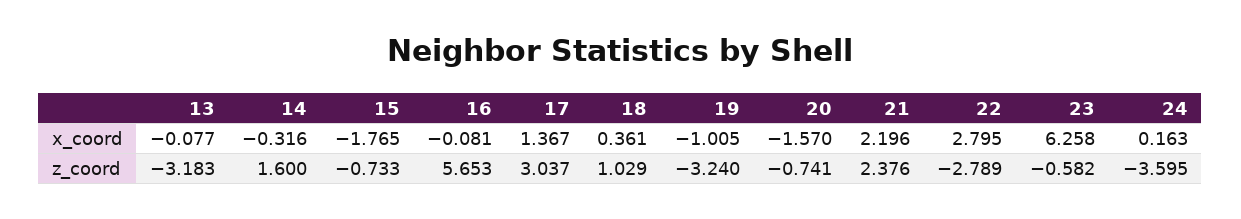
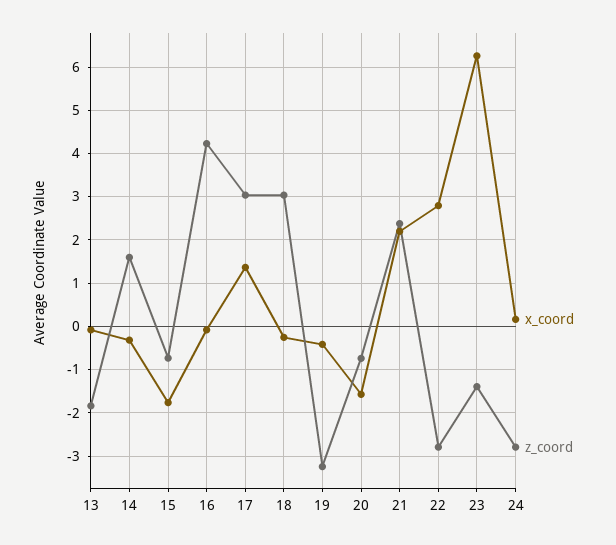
x_coord, 18: 0.361 -> -0.2
x_coord, 19: -1.005 -> -0.4
z_coord, 13: -3.183 -> -1.8
z_coord, 16: 5.653 -> 4.2
z_coord, 18: 1.029 -> 3
z_coord, 23: -0.582 -> -1.4
z_coord, 24: -3.595 -> -2.8

